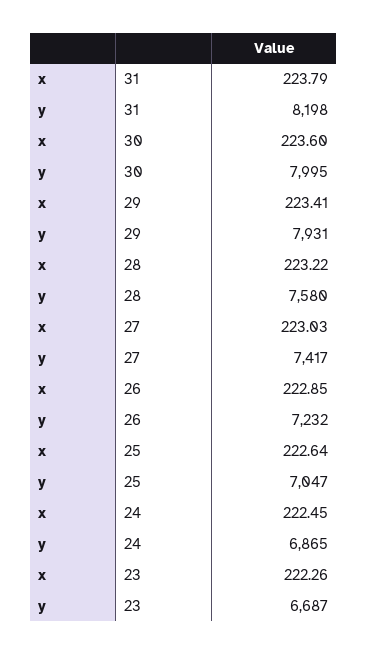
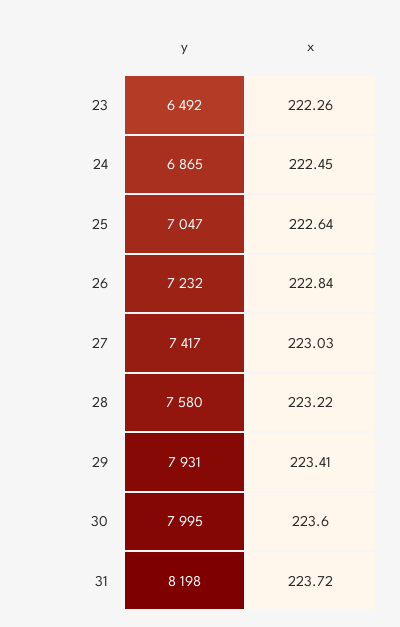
x, 31: 223.79 -> 223.72
x, 26: 222.85 -> 222.84
y, 23: 6687 -> 6492

